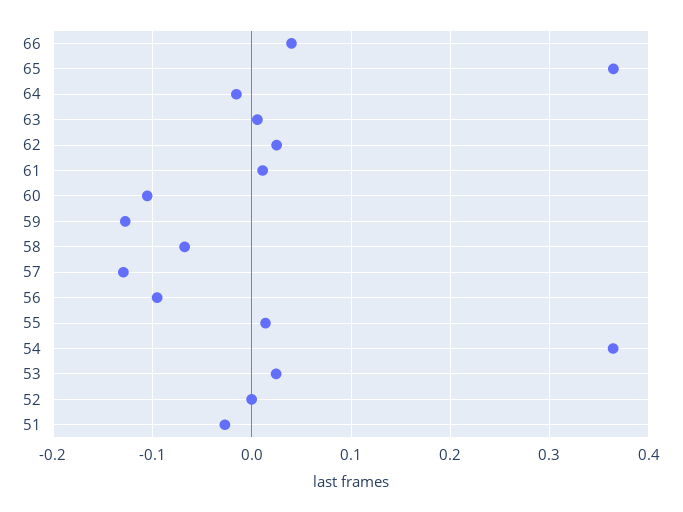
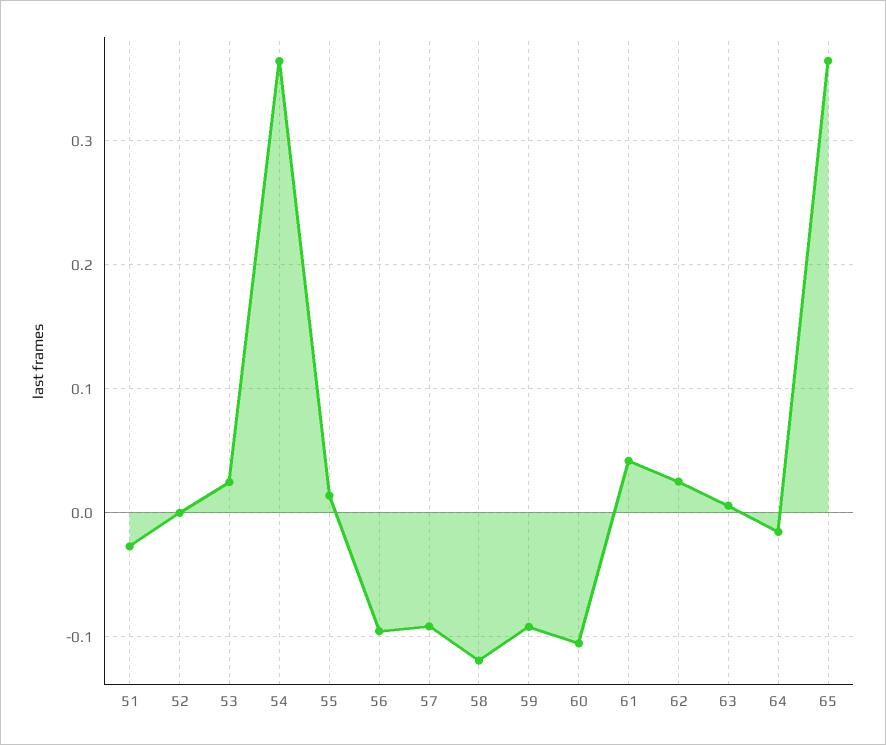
66: 0.04 -> none
61: 0.01 -> 0.04
59: -0.13 -> -0.09
58: -0.07 -> -0.12
57: -0.13 -> -0.09

